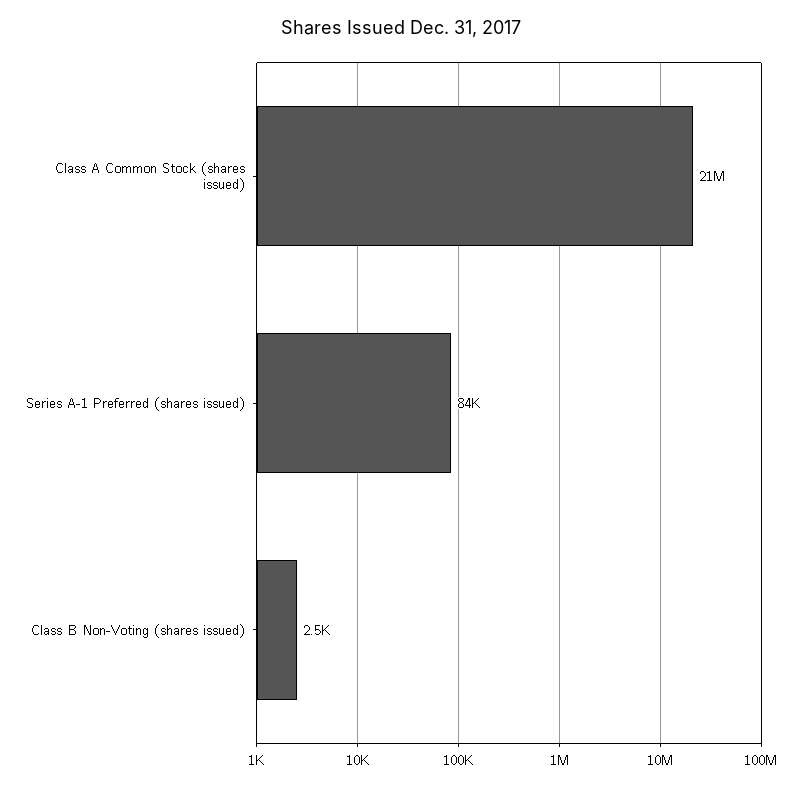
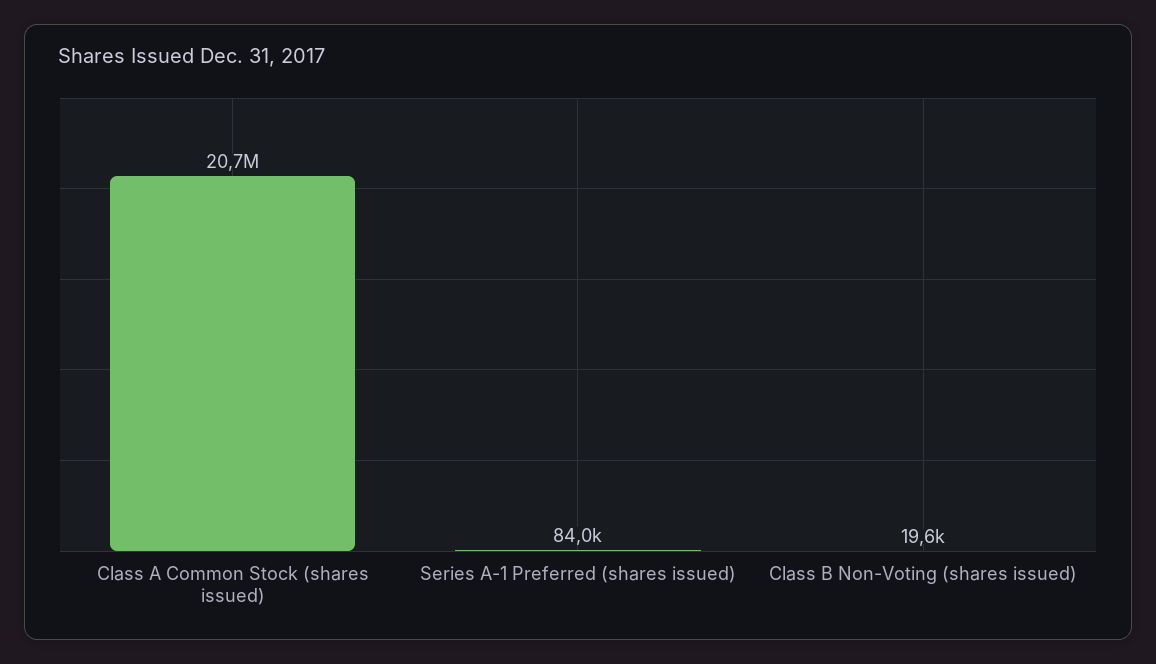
Class B Non-Voting (shares issued): 2500 -> 19600

